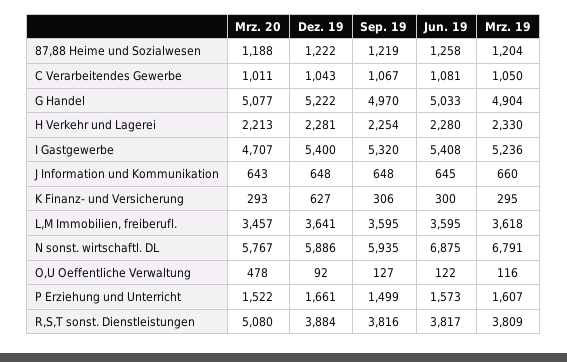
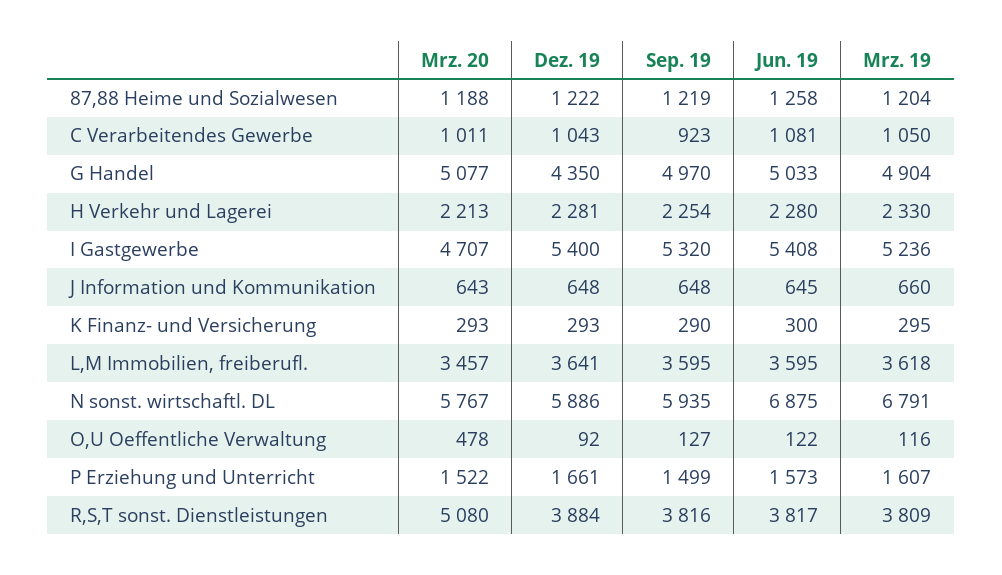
Sep. 19, C Verarbeitendes Gewerbe: 1067 -> 923
Dez. 19, G Handel: 5222 -> 4350
Dez. 19, K Finanz- und Versicherung: 627 -> 293
Sep. 19, K Finanz- und Versicherung: 306 -> 290

